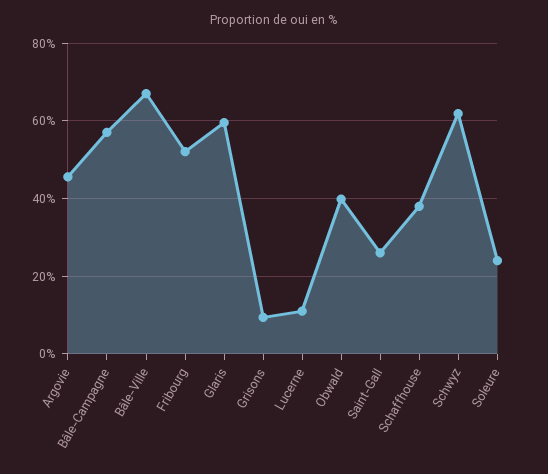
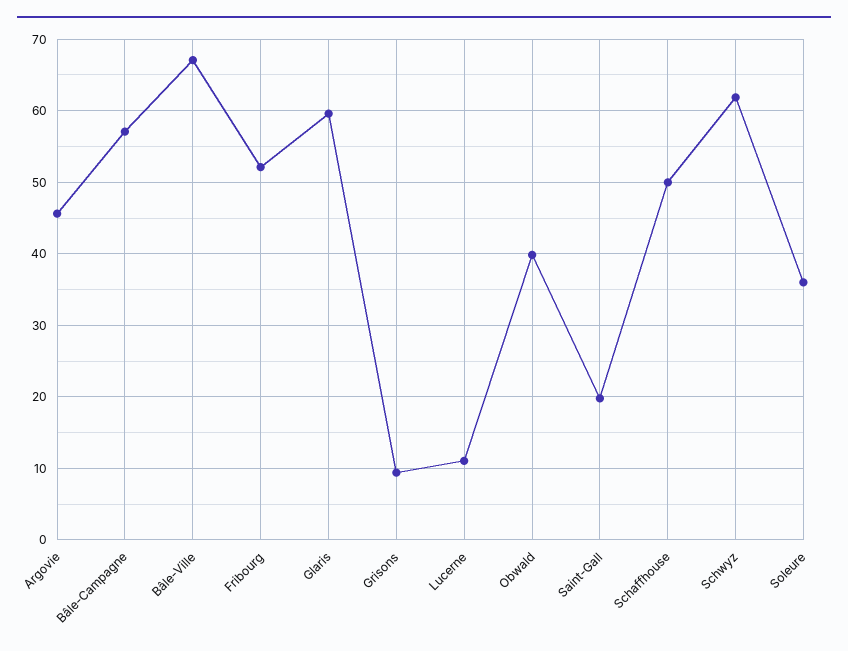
Saint-Gall: 26 -> 20
Schaffhouse: 38 -> 50
Soleure: 24 -> 36

